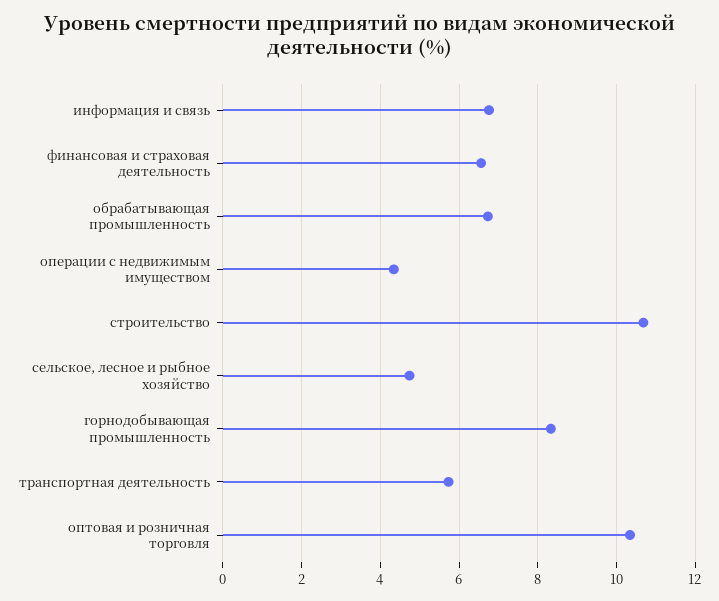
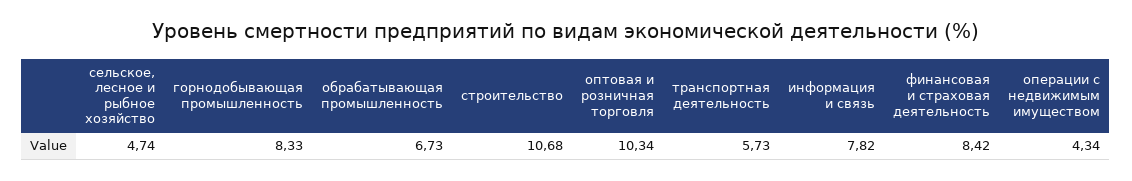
информация и связь: 6.8 -> 7.82
финансовая и страховая деятельность: 6.6 -> 8.42

